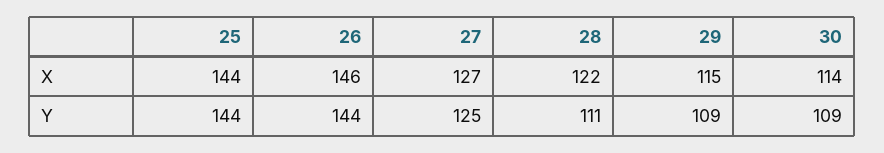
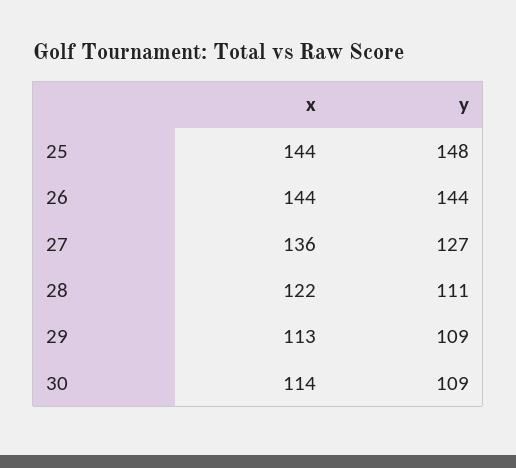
26, X: 146 -> 144
27, X: 127 -> 136
29, X: 115 -> 113
25, Y: 144 -> 148
27, Y: 125 -> 127

